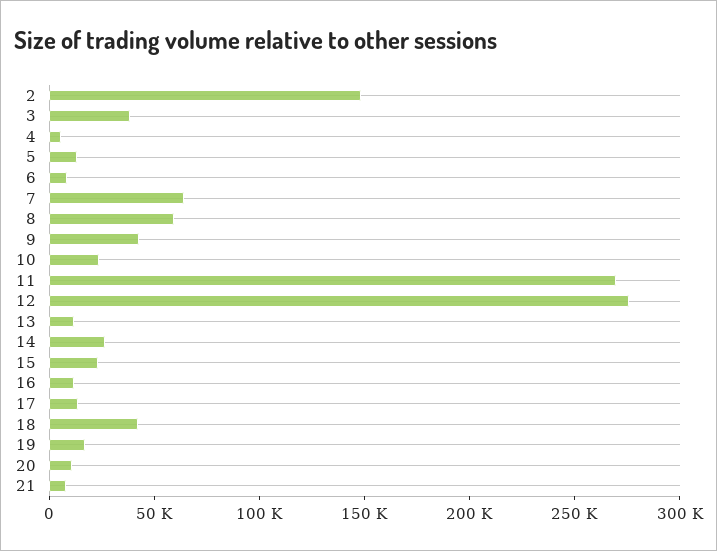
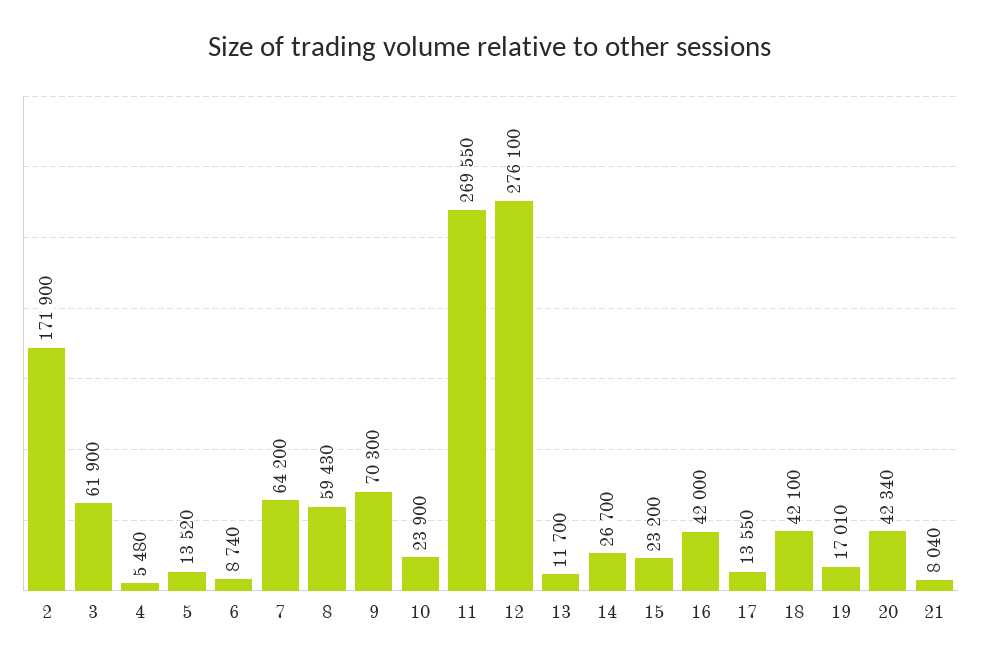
2: 150000 -> 171900
3: 40000 -> 61900
9: 40000 -> 70300
16: 10000 -> 42000
20: 10000 -> 42340

